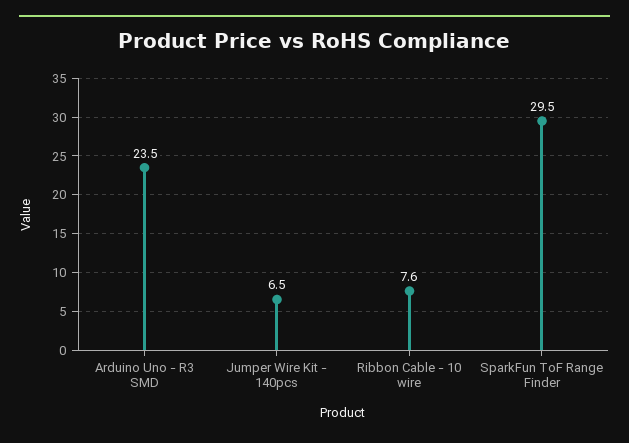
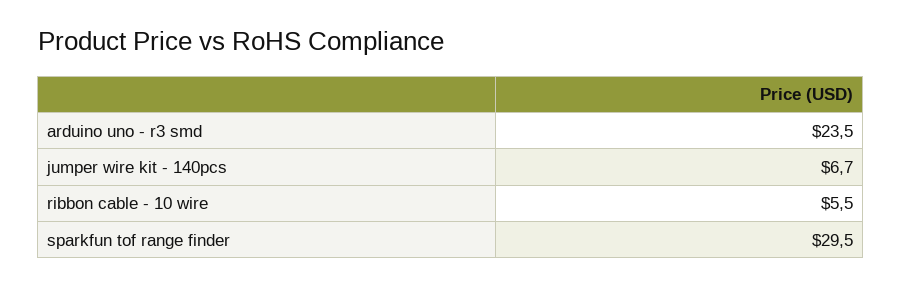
Jumper Wire Kit - 140pcs: 6.5 -> 6.7
Ribbon Cable - 10 wire: 7.6 -> 5.5

